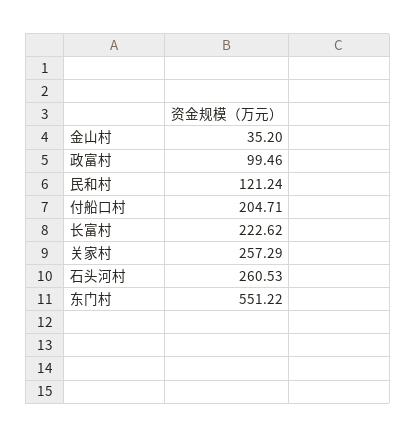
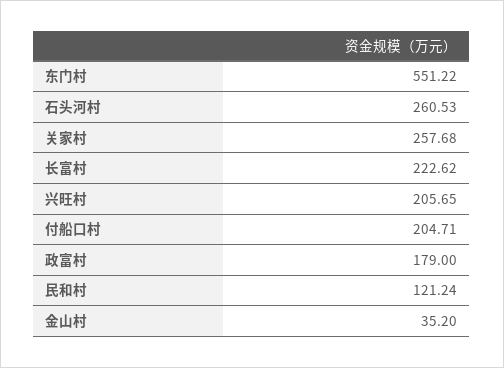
政富村: 99.46 -> 179
关家村: 257.29 -> 257.68
兴旺村: none -> 205.65

